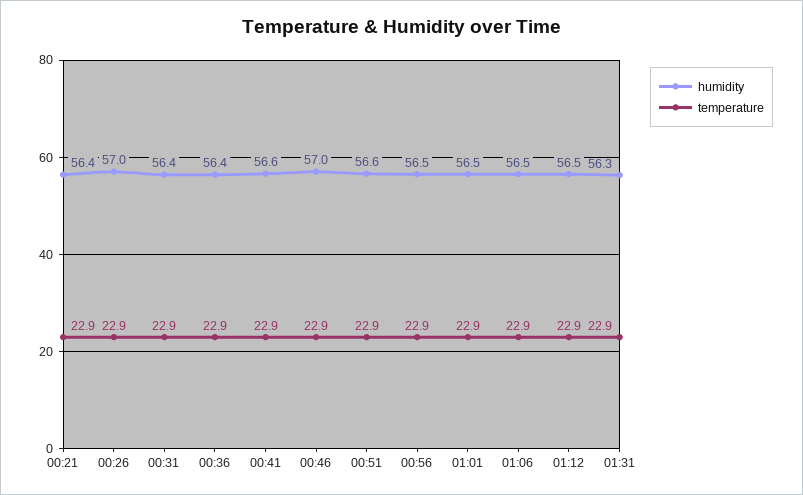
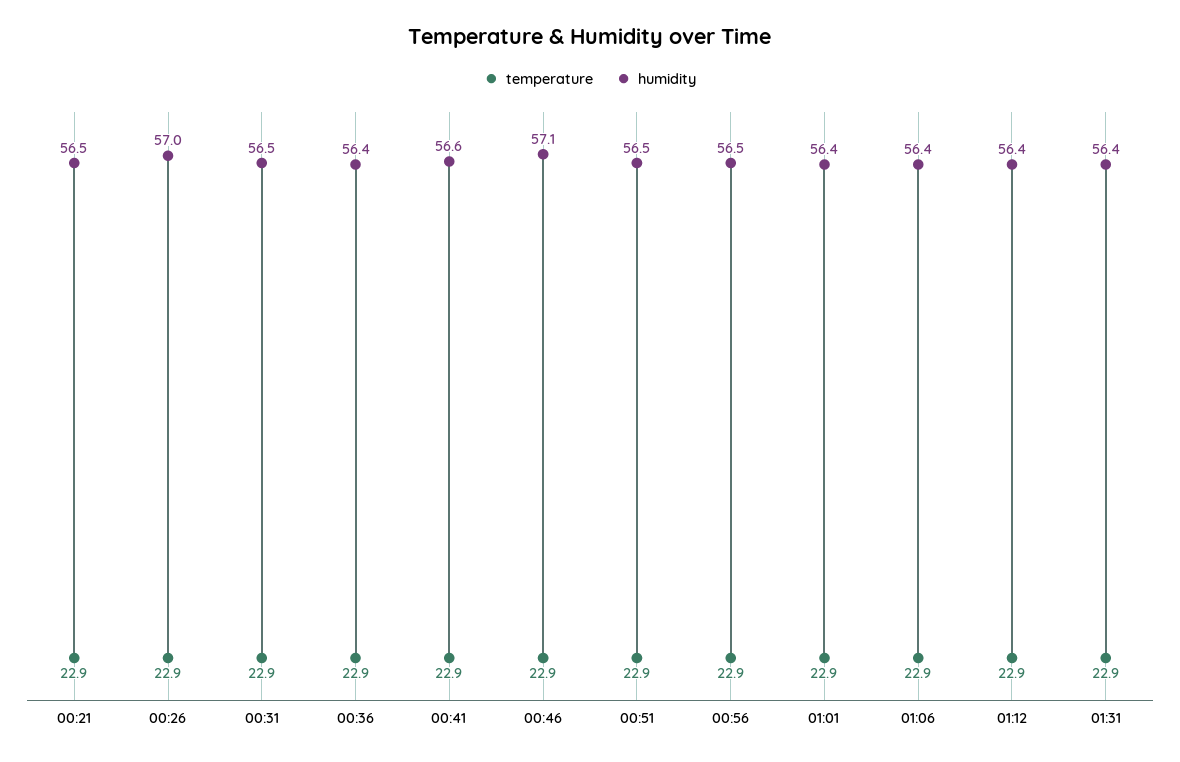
humidity, 00:21: 56.4 -> 56.5
humidity, 00:31: 56.4 -> 56.5
humidity, 00:46: 57 -> 57.1
humidity, 00:51: 56.6 -> 56.5
humidity, 01:01: 56.5 -> 56.4
humidity, 01:06: 56.5 -> 56.4
humidity, 01:12: 56.5 -> 56.4
humidity, 01:31: 56.3 -> 56.4

